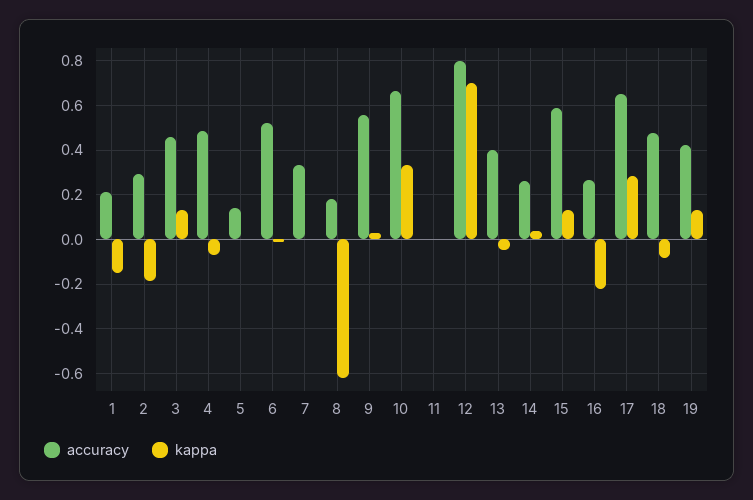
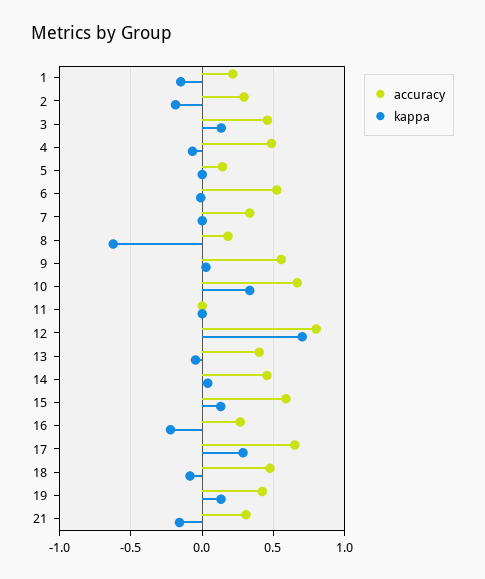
accuracy, 14: 0.25 -> 0.45
accuracy, 21: none -> 0.3
kappa, 21: none -> -0.15

